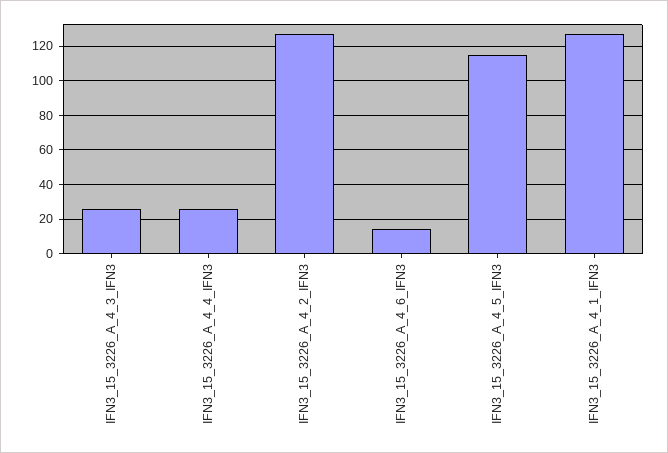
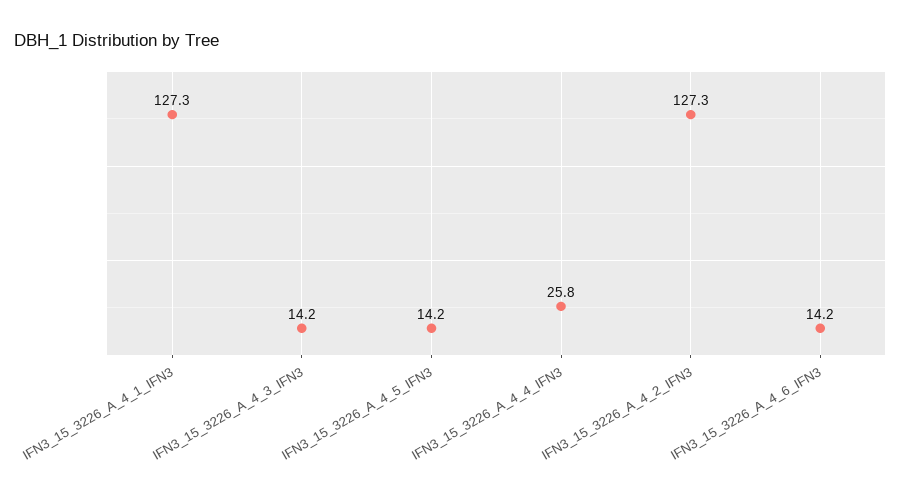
IFN3_15_3226_A_4_3_IFN3: 25 -> 14.2
IFN3_15_3226_A_4_5_IFN3: 115 -> 14.2

